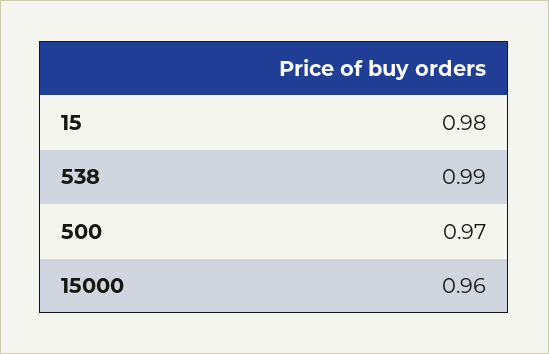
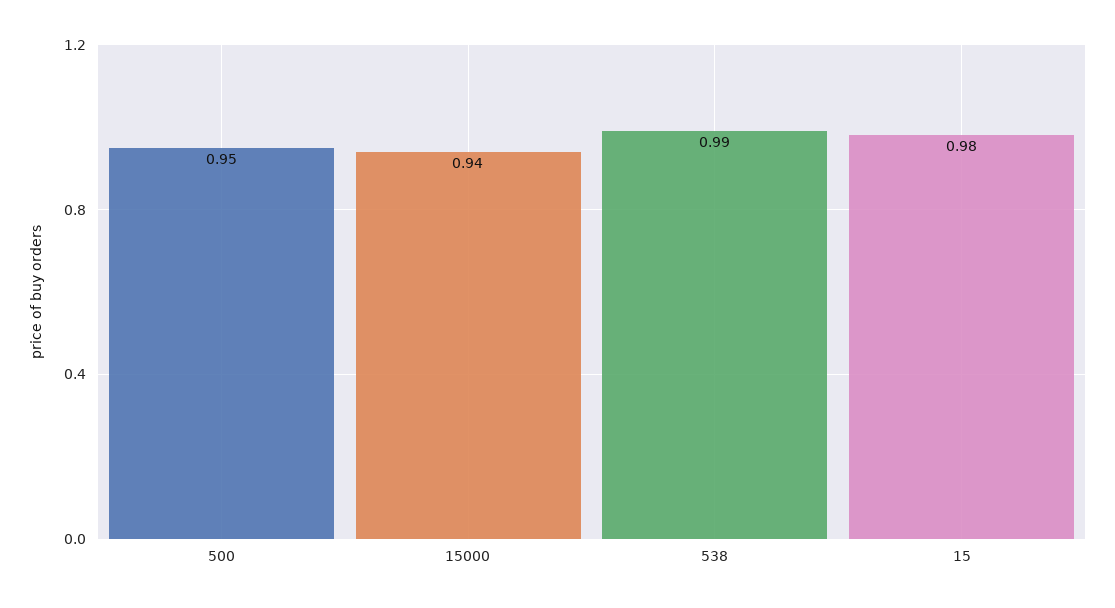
500: 0.97 -> 0.95
15000: 0.96 -> 0.94

